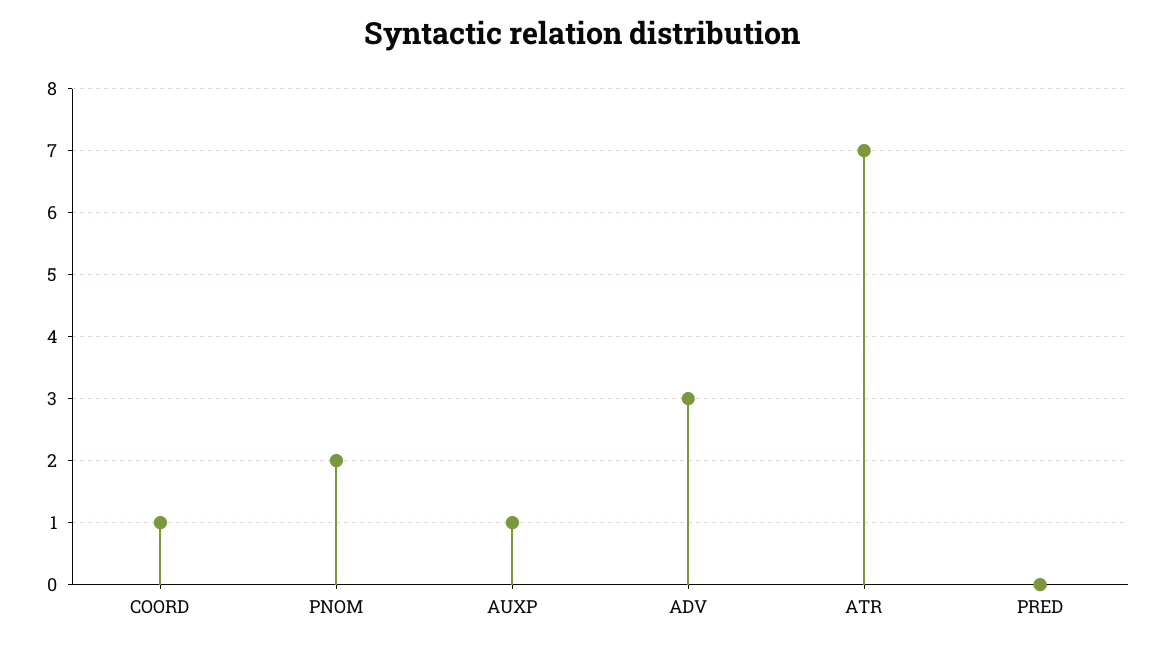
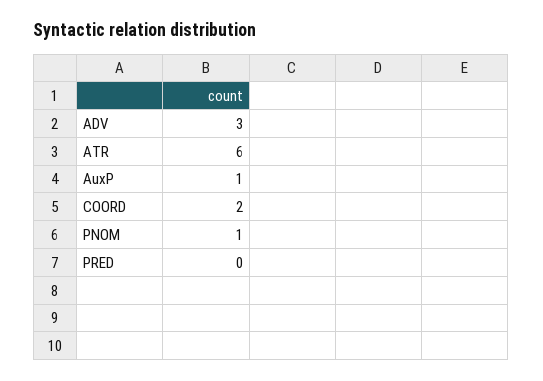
COORD: 1 -> 2
PNOM: 2 -> 1
ATR: 7 -> 6

